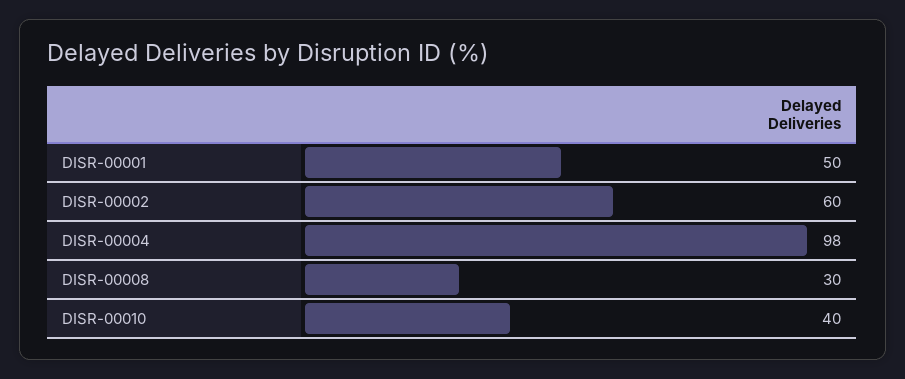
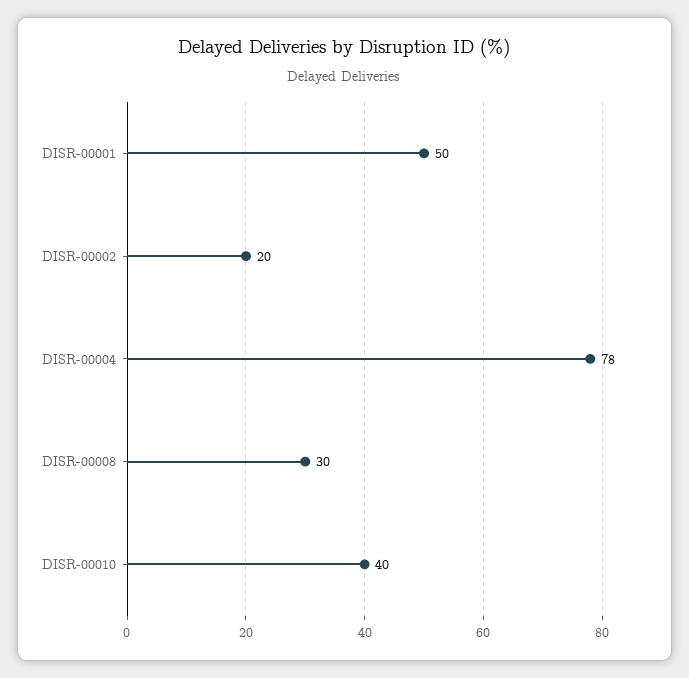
DISR-00002: 60 -> 20
DISR-00004: 98 -> 78

